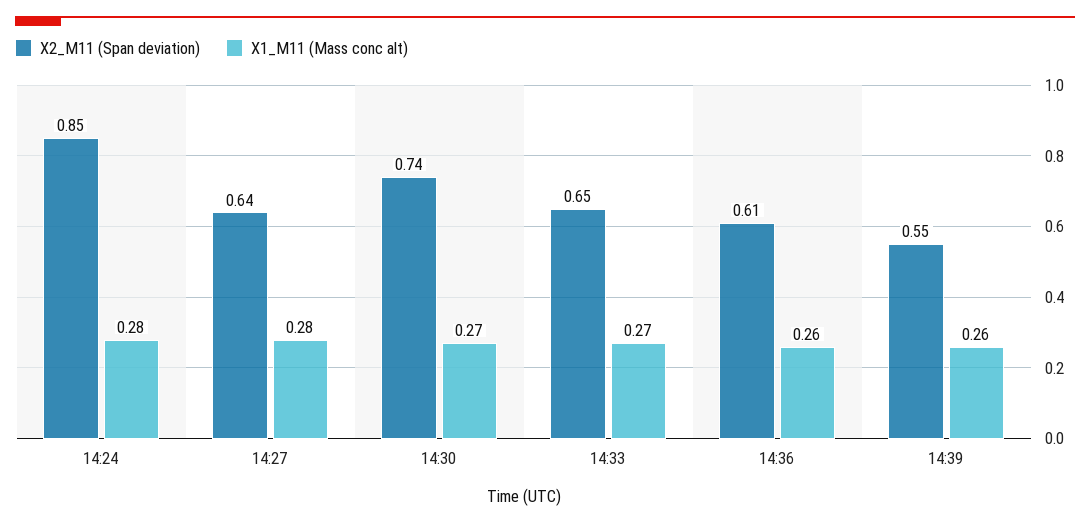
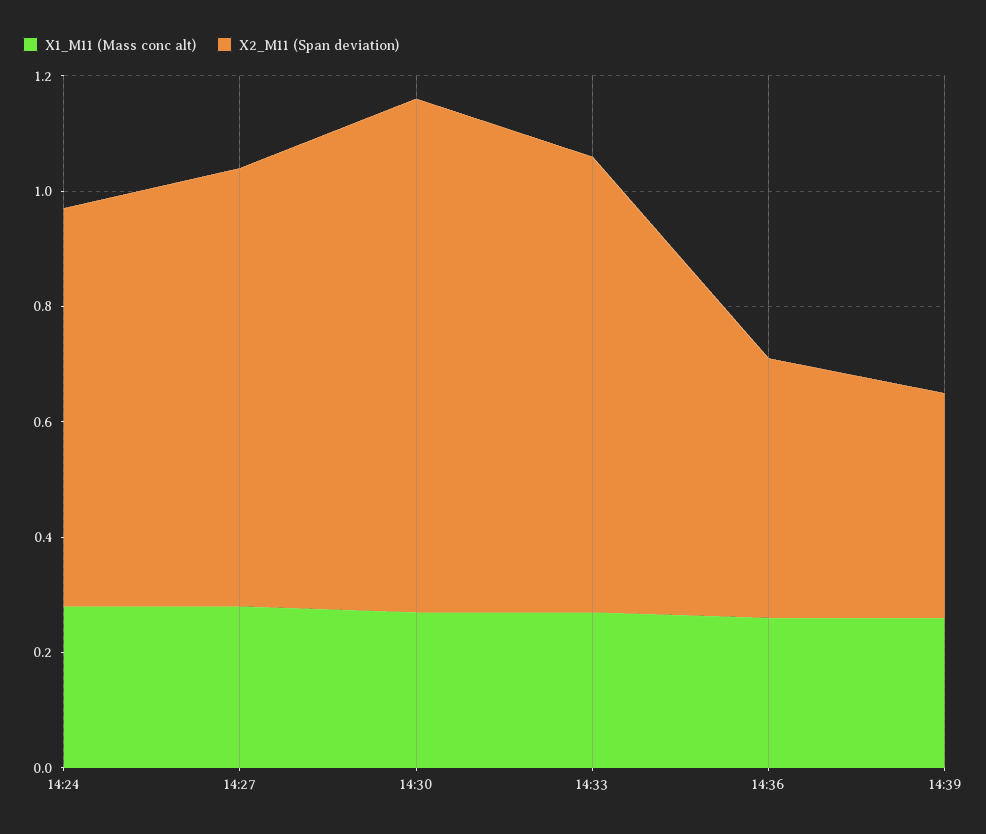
X2_M11 (Span deviation), 14:24: 0.85 -> 0.7
X2_M11 (Span deviation), 14:27: 0.64 -> 0.75
X2_M11 (Span deviation), 14:30: 0.74 -> 0.9
X2_M11 (Span deviation), 14:33: 0.65 -> 0.8
X2_M11 (Span deviation), 14:36: 0.61 -> 0.45
X2_M11 (Span deviation), 14:39: 0.55 -> 0.4

